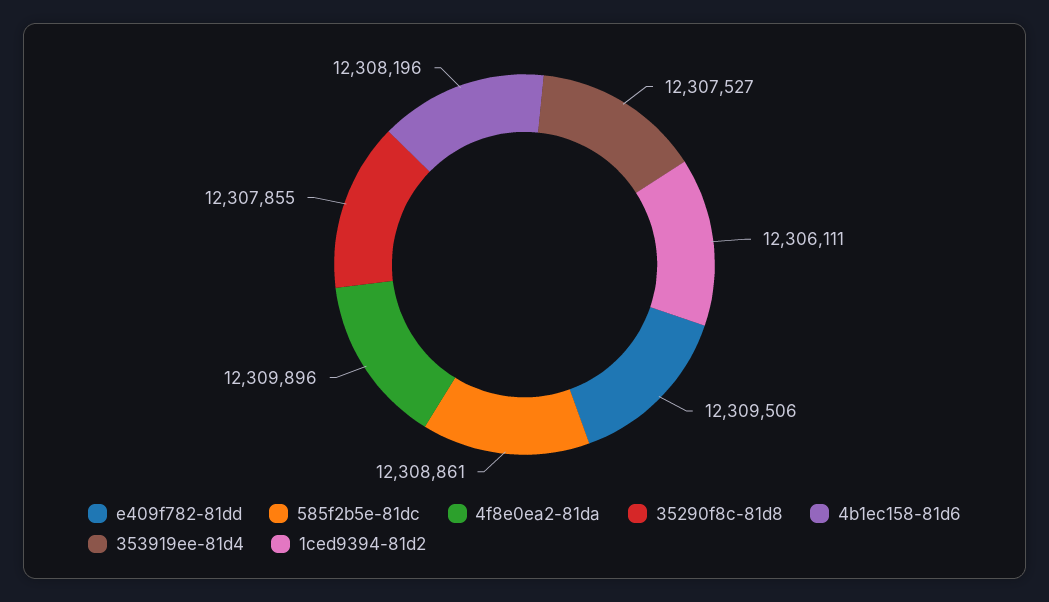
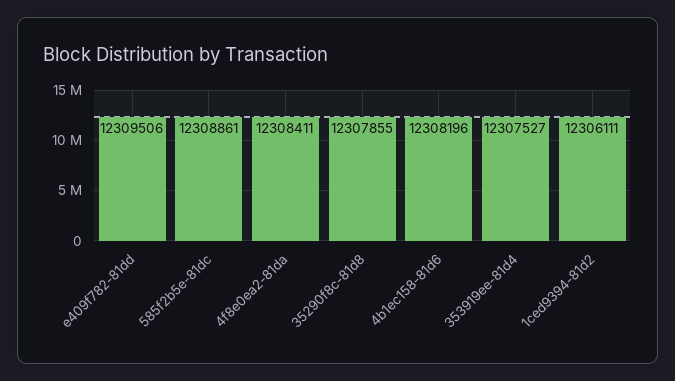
4f8e0ea2-81da: 12309896 -> 12308411

